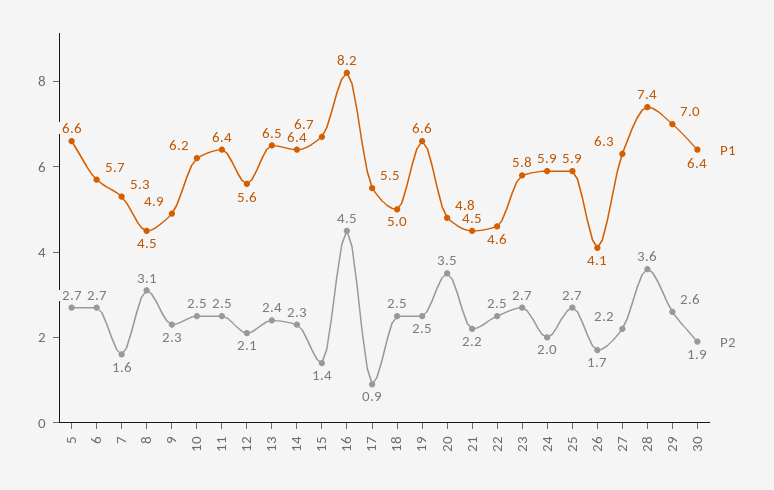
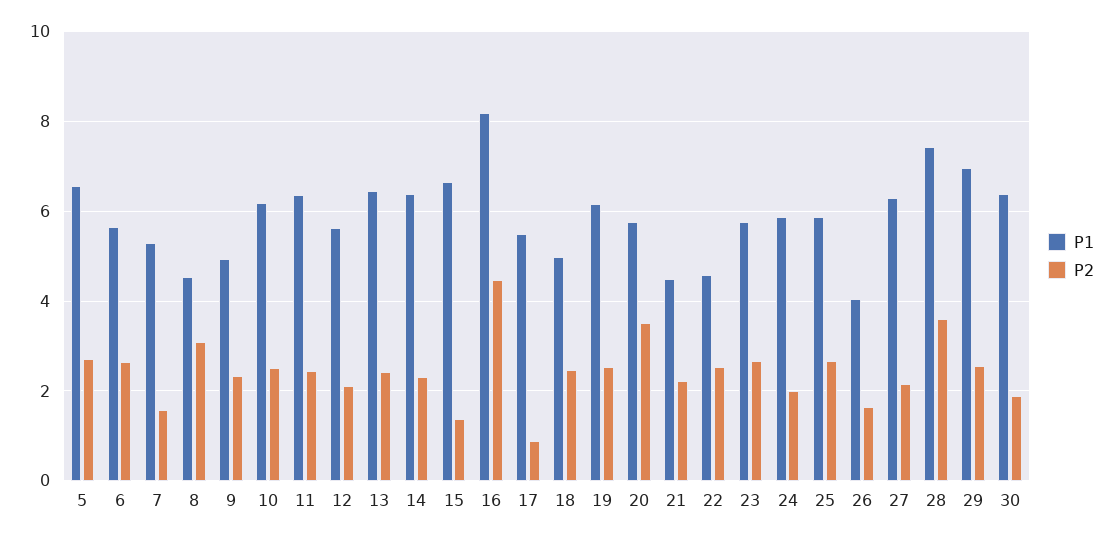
P1, 19: 6.6 -> 6.2
P1, 20: 4.8 -> 5.8

